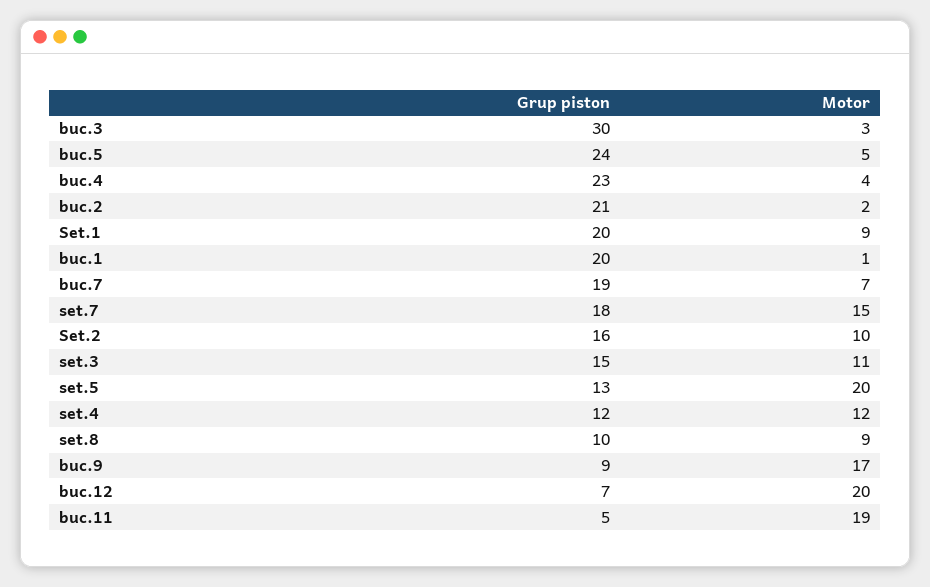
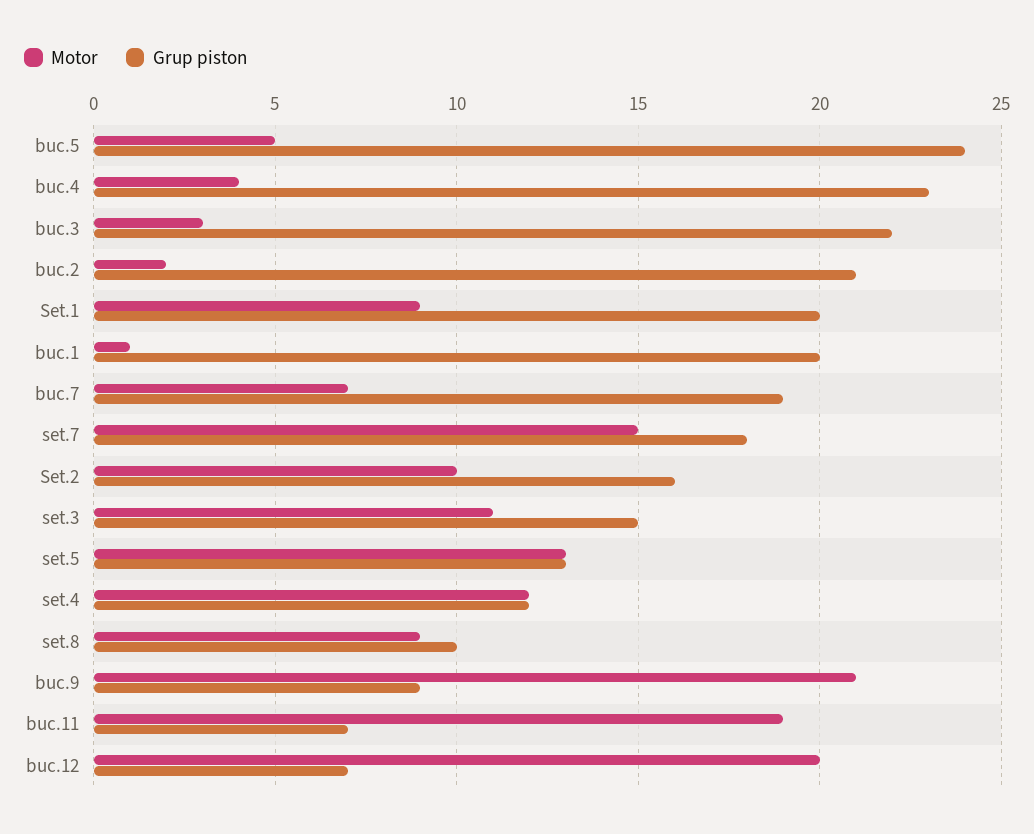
Grup piston, buc.3: 30 -> 22
Motor, set.5: 20 -> 13
Motor, buc.9: 17 -> 21
Grup piston, buc.11: 5 -> 7

